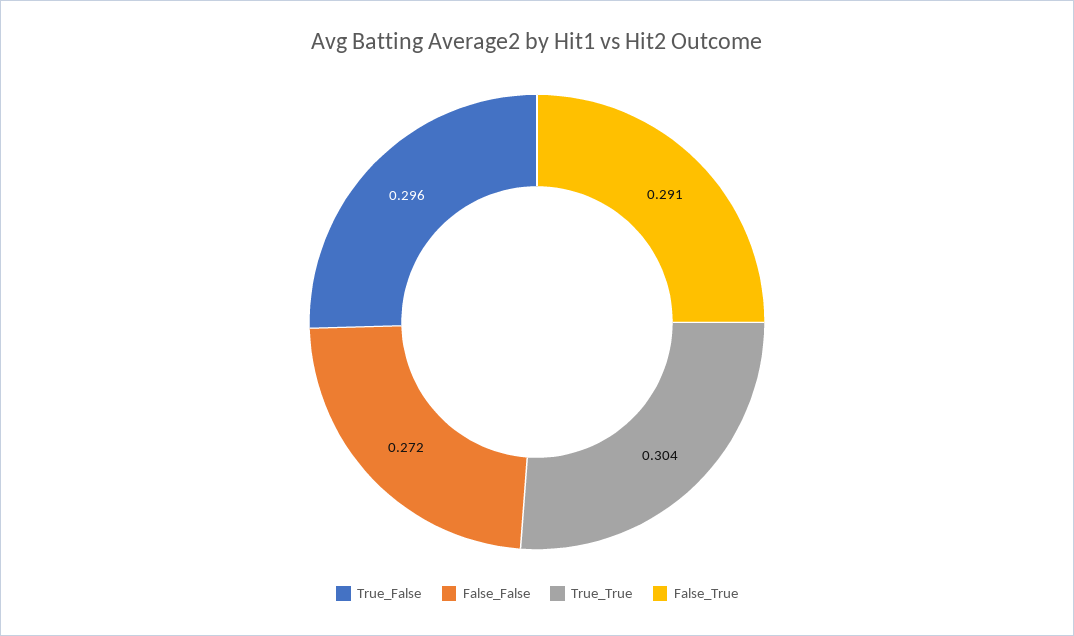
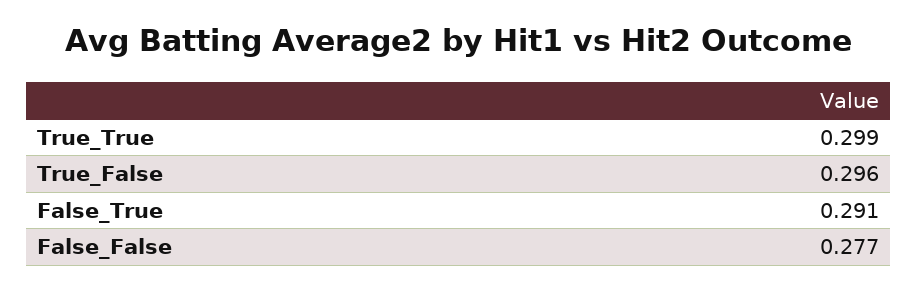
False_False: 0.272 -> 0.277
True_True: 0.304 -> 0.299

